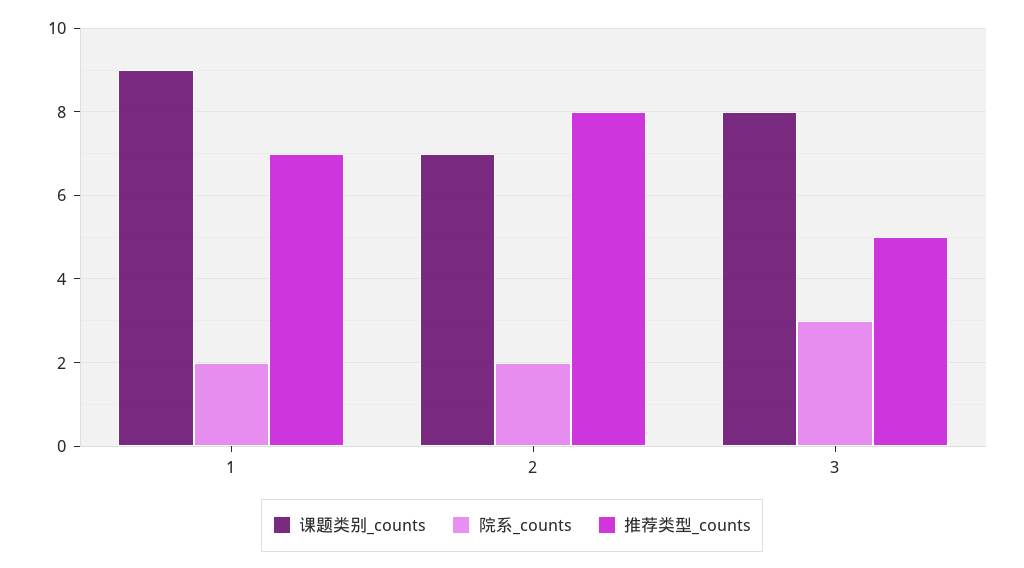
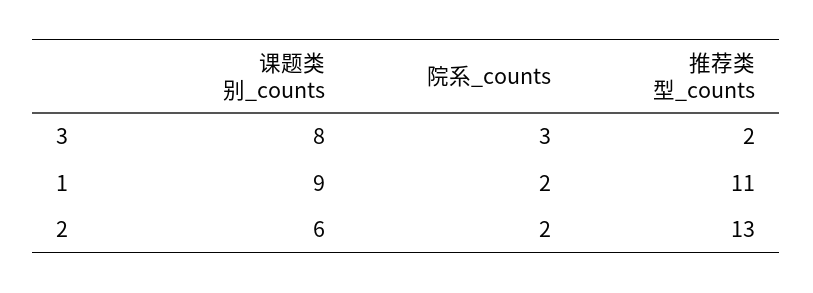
推荐类型_counts, 1: 7 -> 11
课题类别_counts, 2: 7 -> 6
推荐类型_counts, 2: 8 -> 13
推荐类型_counts, 3: 5 -> 2

